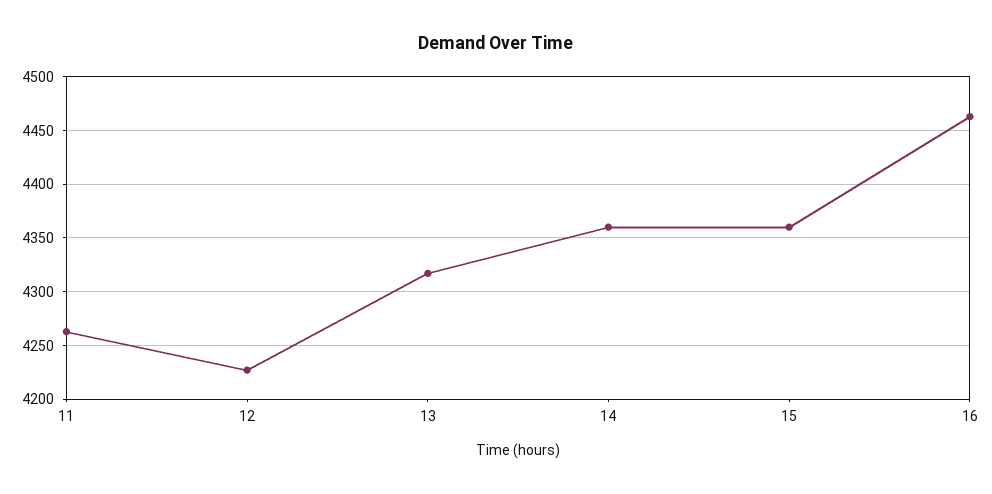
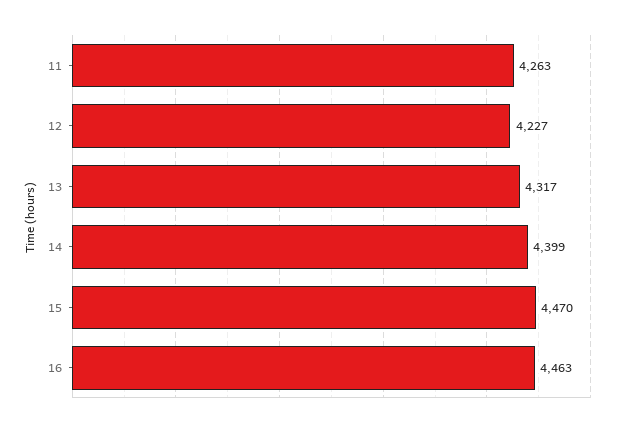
14: 4360 -> 4399
15: 4360 -> 4470

